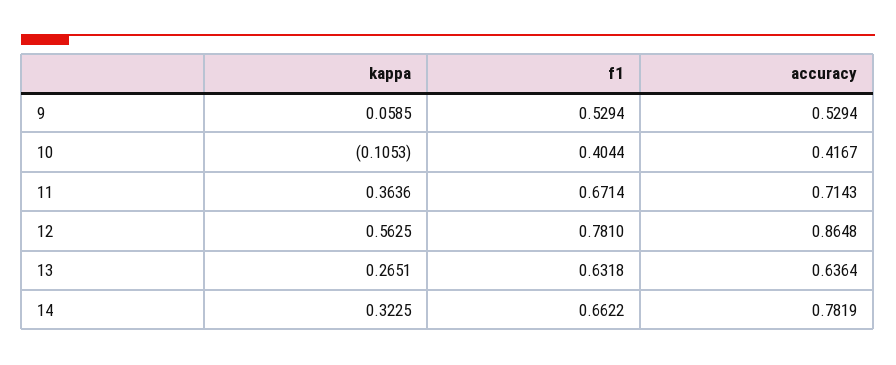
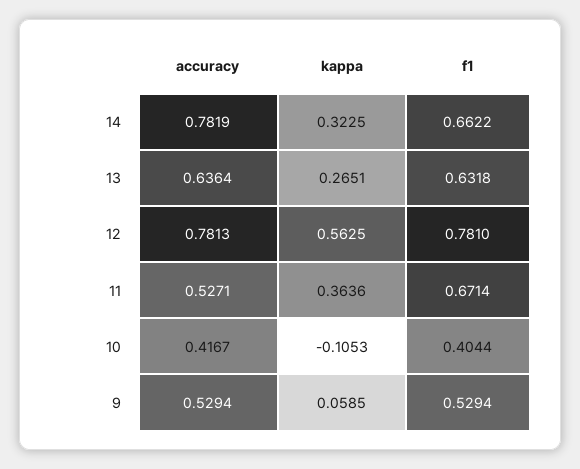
accuracy, 11: 0.7143 -> 0.5271
accuracy, 12: 0.8648 -> 0.7813

